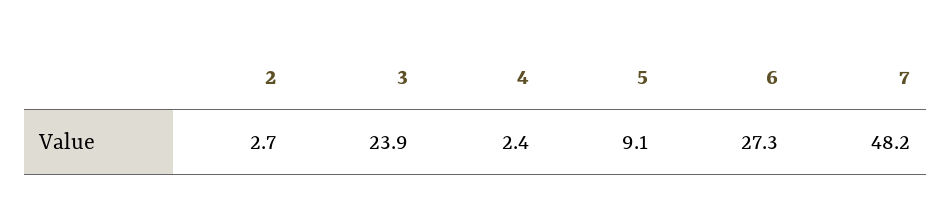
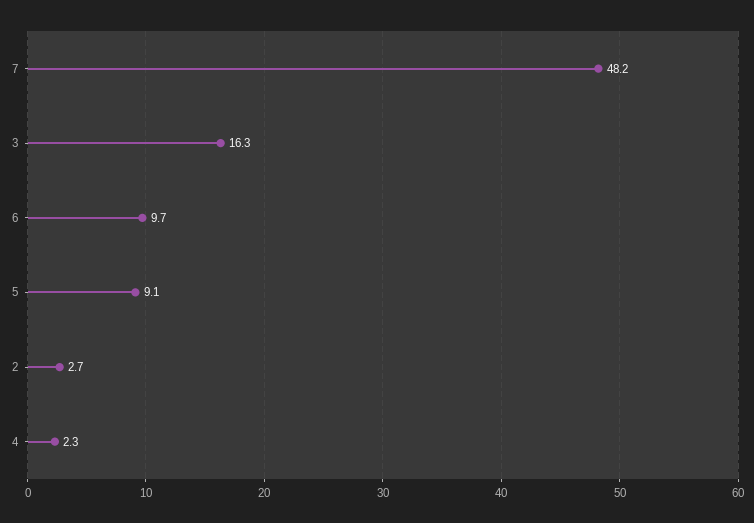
3: 23.9 -> 16.3
4: 2.4 -> 2.3
6: 27.3 -> 9.7

